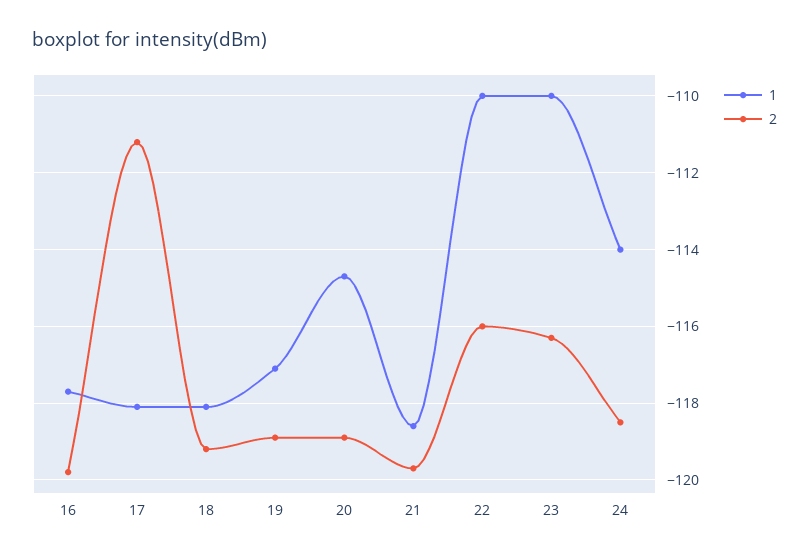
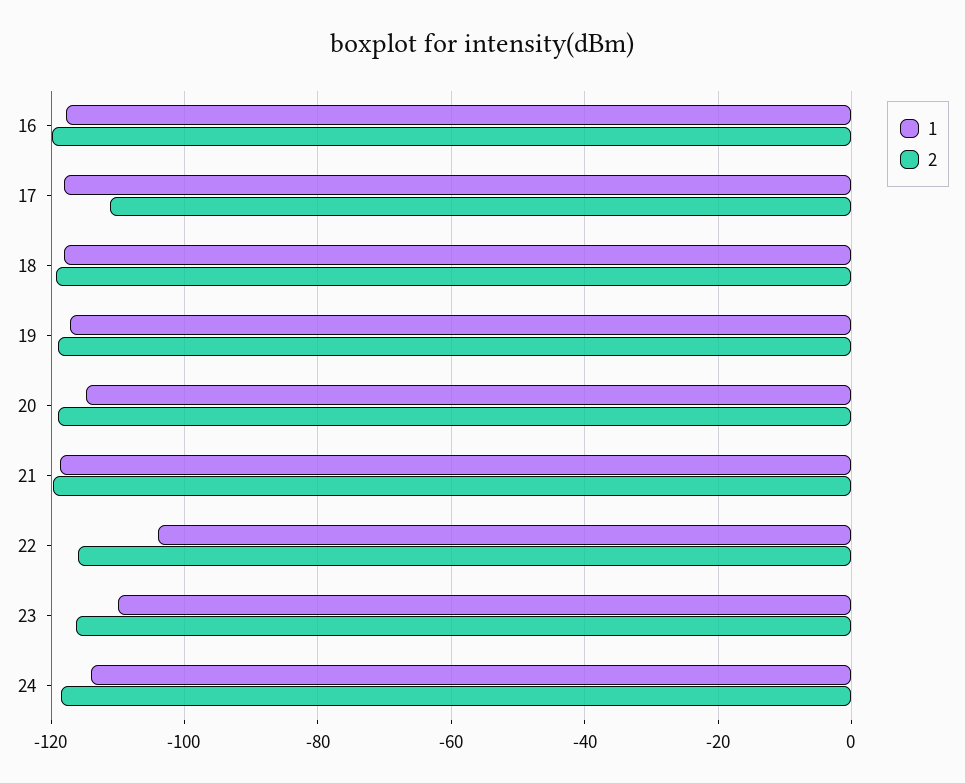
1, 22: -110 -> -104

